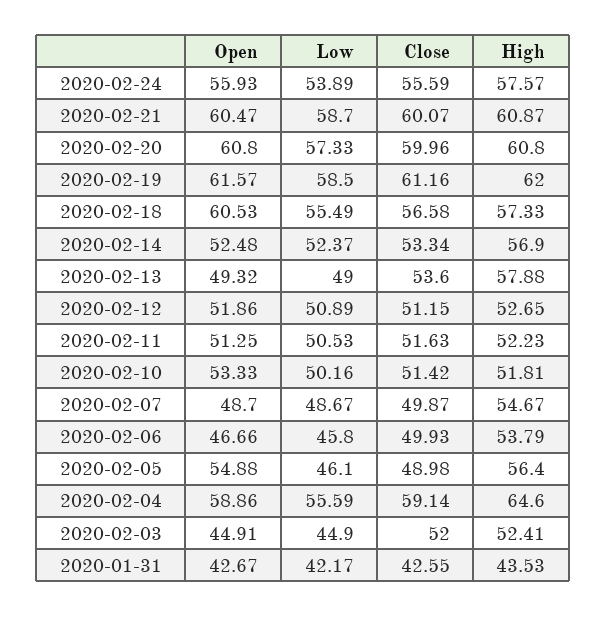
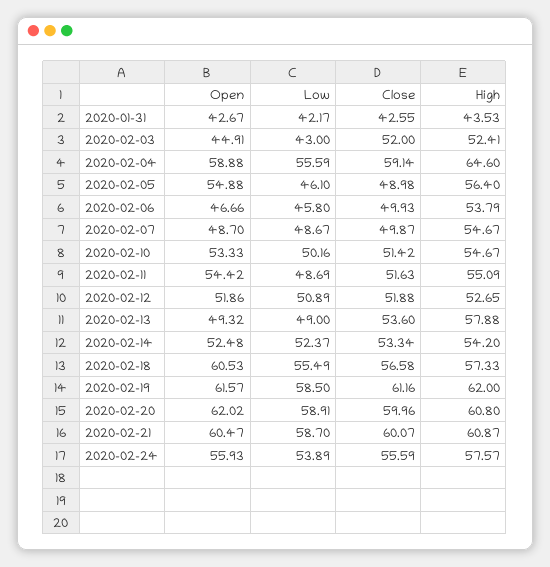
Open, 2020-02-20: 60.8 -> 62.02
Low, 2020-02-20: 57.33 -> 58.91
High, 2020-02-14: 56.9 -> 54.2
Close, 2020-02-12: 51.15 -> 51.88
Open, 2020-02-11: 51.25 -> 54.42
Low, 2020-02-11: 50.53 -> 48.69
High, 2020-02-11: 52.23 -> 55.09
High, 2020-02-10: 51.81 -> 54.67
Open, 2020-02-04: 58.86 -> 58.88
Low, 2020-02-03: 44.9 -> 43

